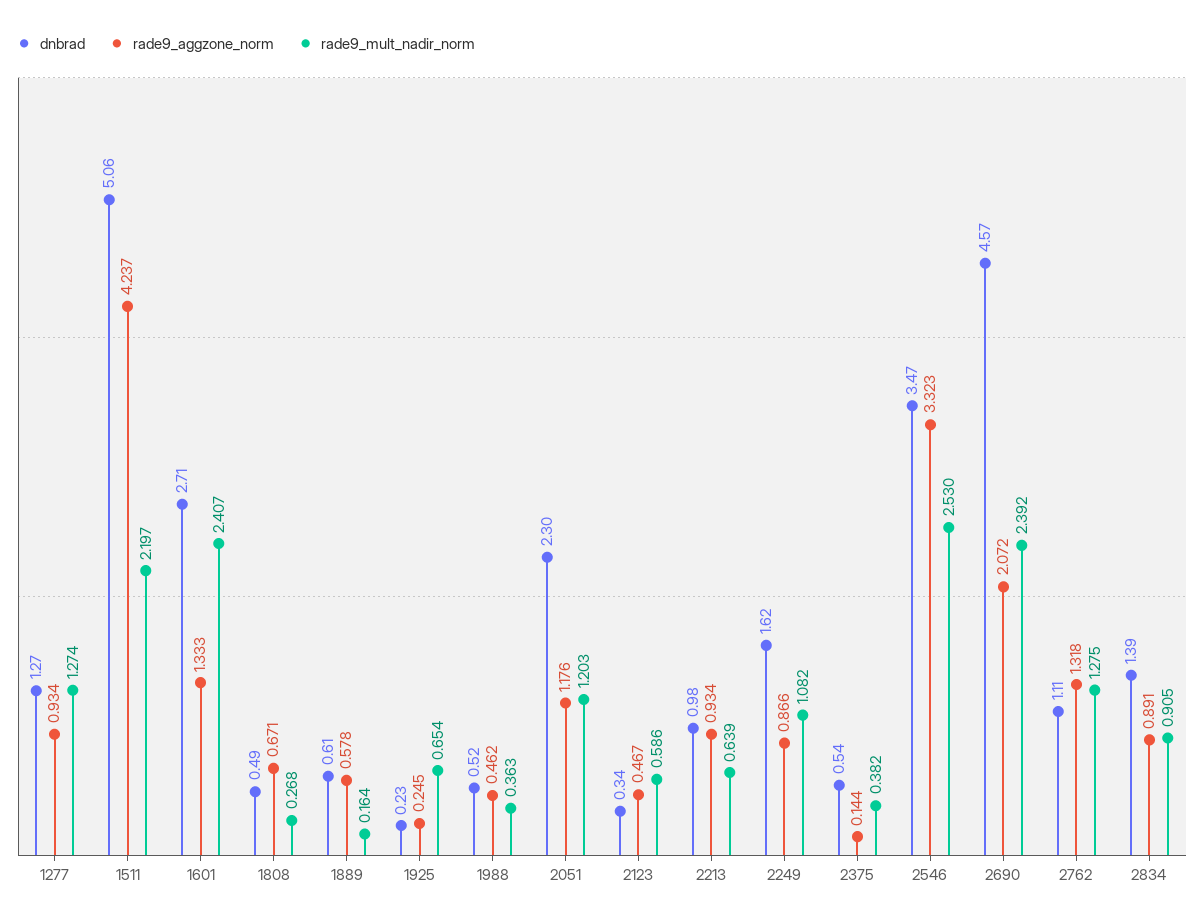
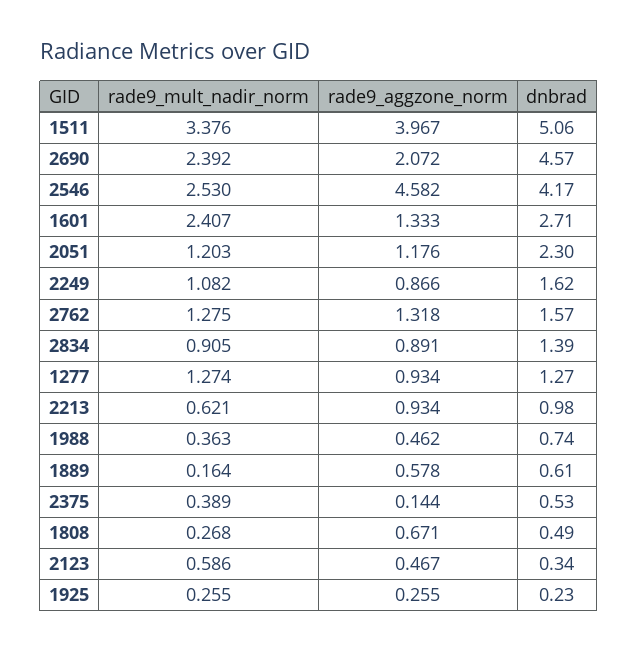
rade9_aggzone_norm, 1511: 4.237 -> 3.967
rade9_mult_nadir_norm, 1511: 2.197 -> 3.376
rade9_aggzone_norm, 1925: 0.245 -> 0.255
rade9_mult_nadir_norm, 1925: 0.654 -> 0.255
dnbrad, 1988: 0.52 -> 0.74
rade9_mult_nadir_norm, 2213: 0.639 -> 0.621
dnbrad, 2375: 0.54 -> 0.53
rade9_mult_nadir_norm, 2375: 0.382 -> 0.389
dnbrad, 2546: 3.47 -> 4.17
rade9_aggzone_norm, 2546: 3.323 -> 4.582
dnbrad, 2762: 1.11 -> 1.57

